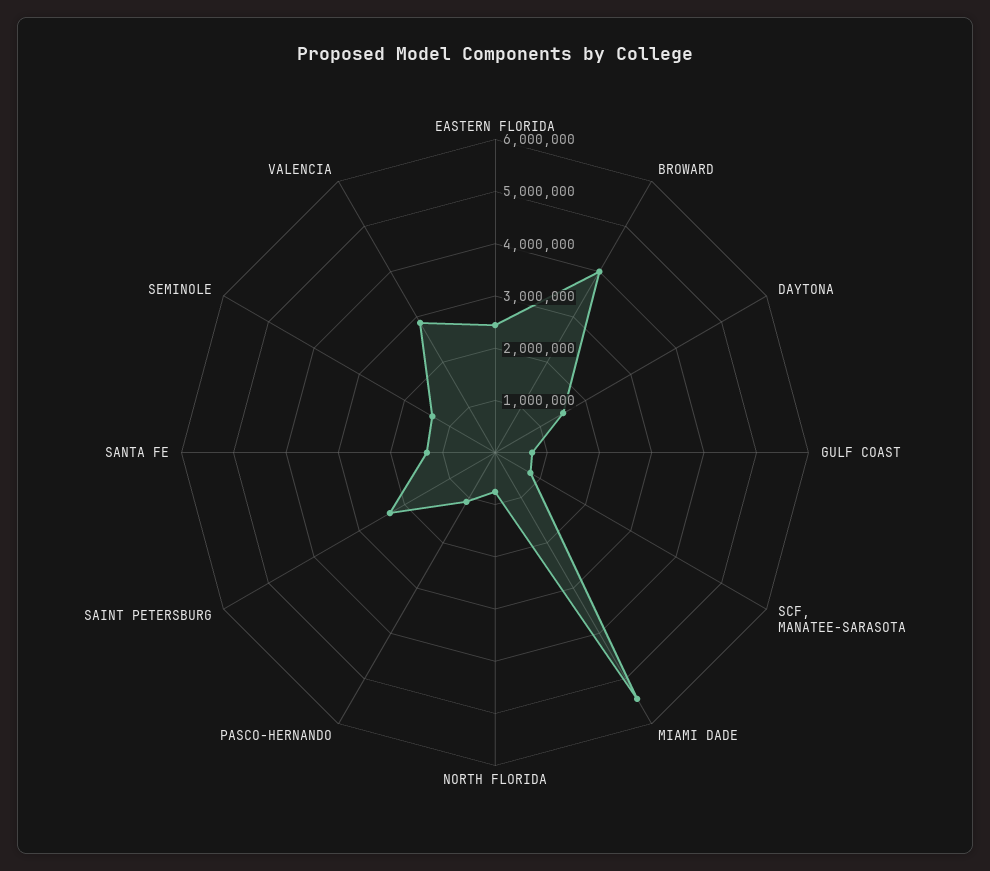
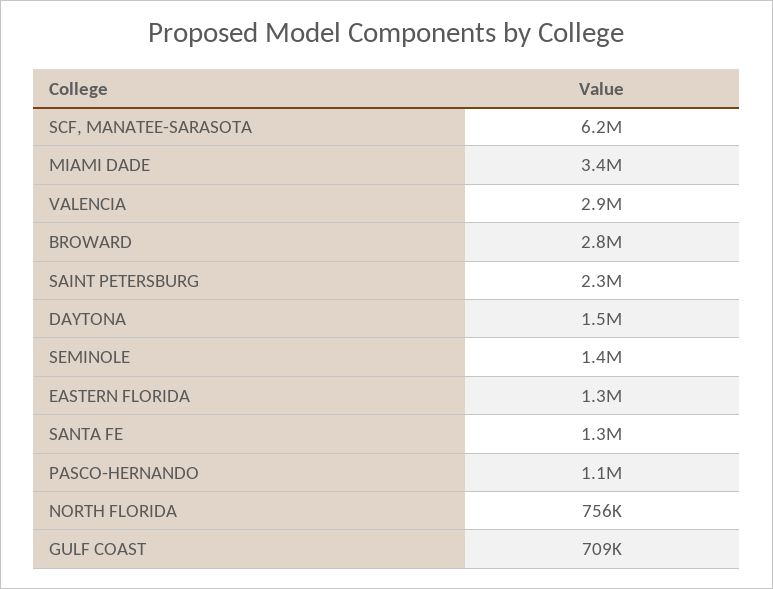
EASTERN FLORIDA: 2400000 -> 1300000
BROWARD: 4000000 -> 2800000
SCF, MANATEE-SARASOTA: 800000 -> 6200000
MIAMI DADE: 5400000 -> 3400000

